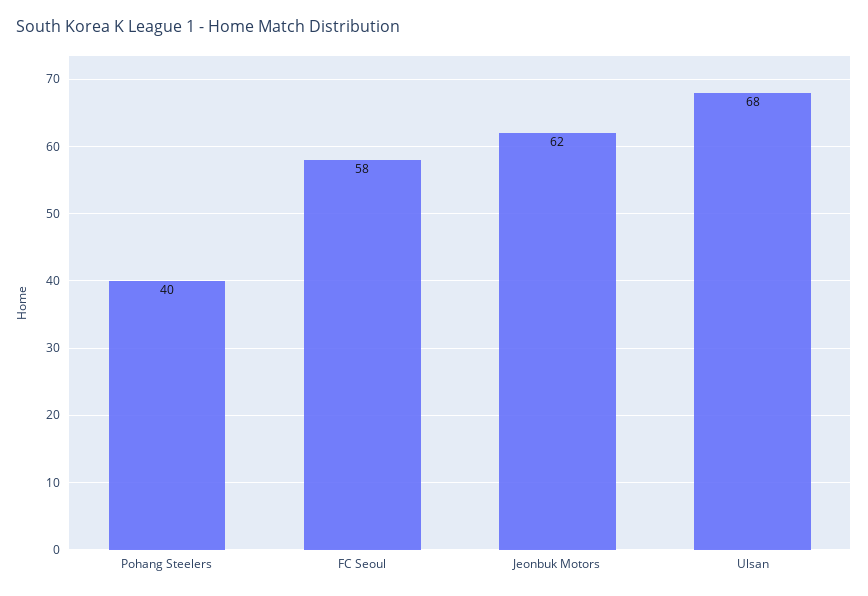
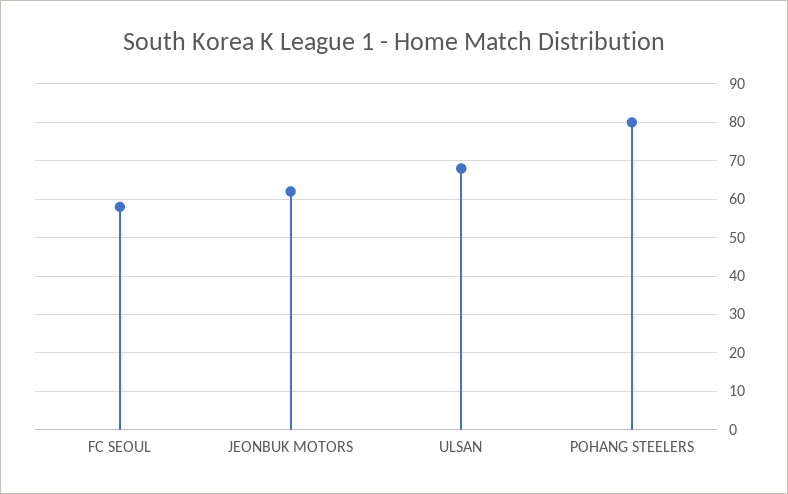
Pohang Steelers: 40 -> 80

